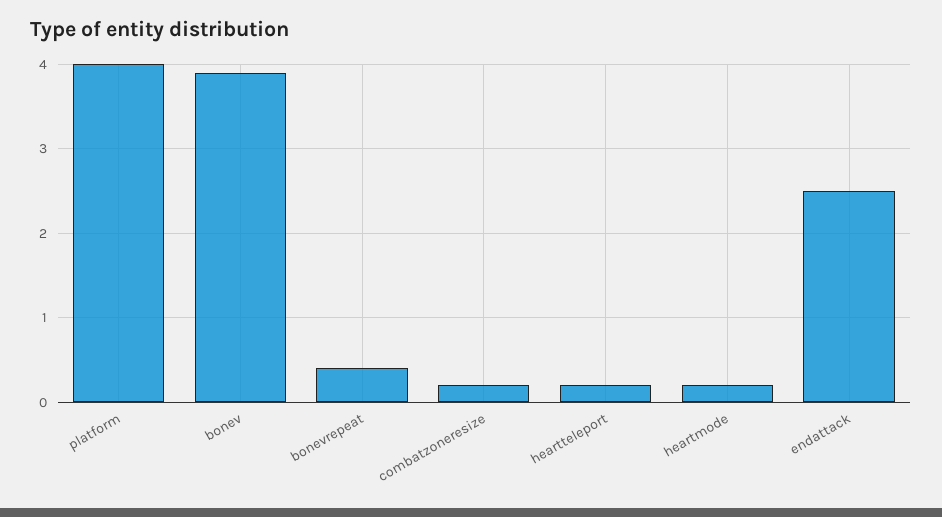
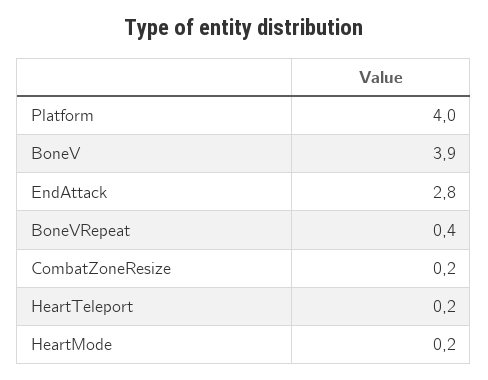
endattack: 2.5 -> 2.8

